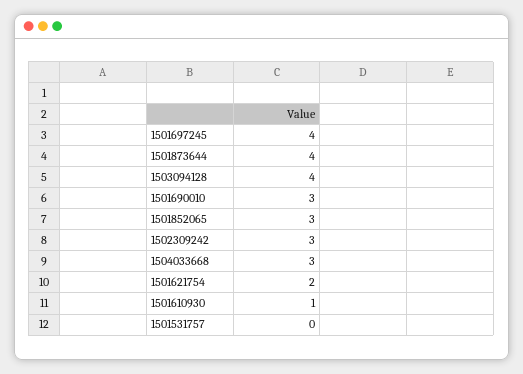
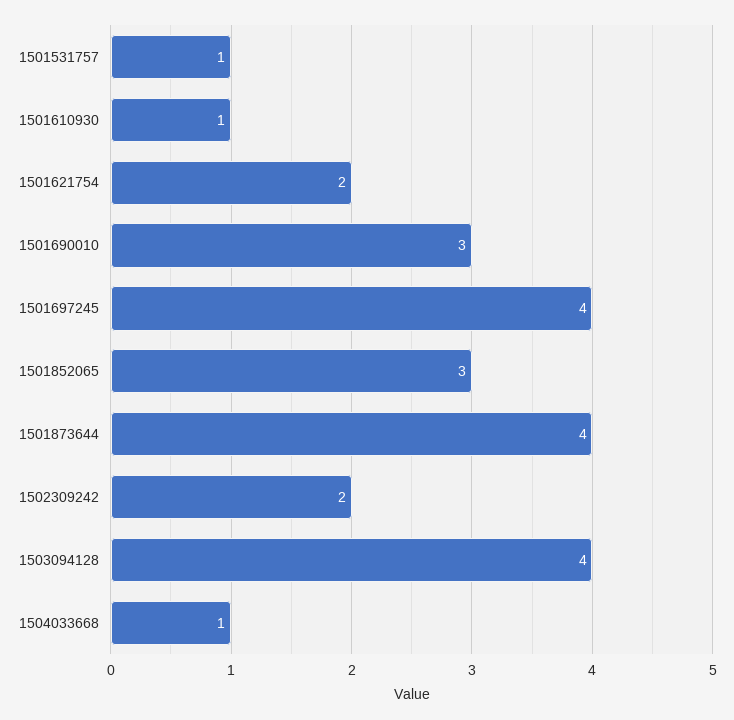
1502309242: 3 -> 2
1504033668: 3 -> 1
1501531757: 0 -> 1

